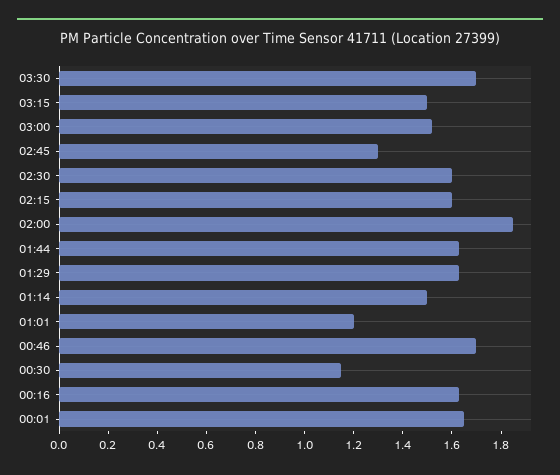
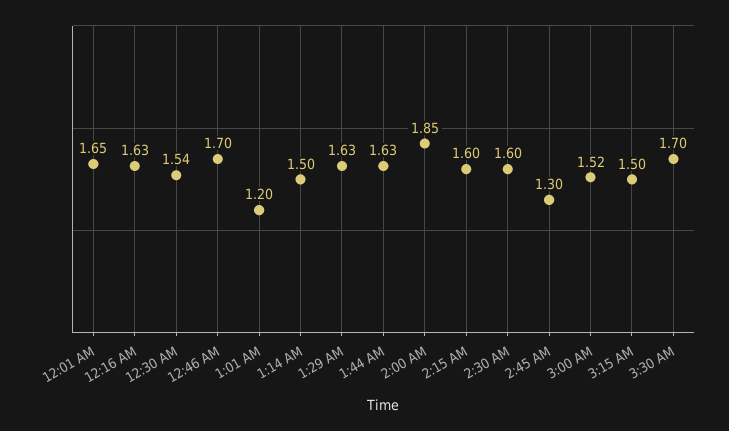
00:30: 1.15 -> 1.54

